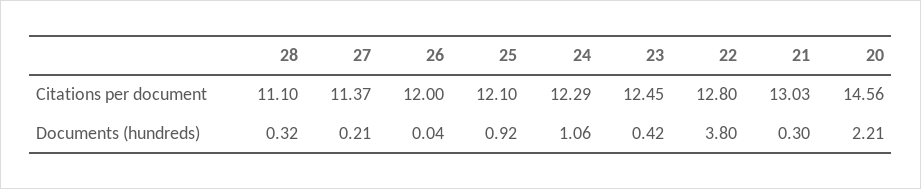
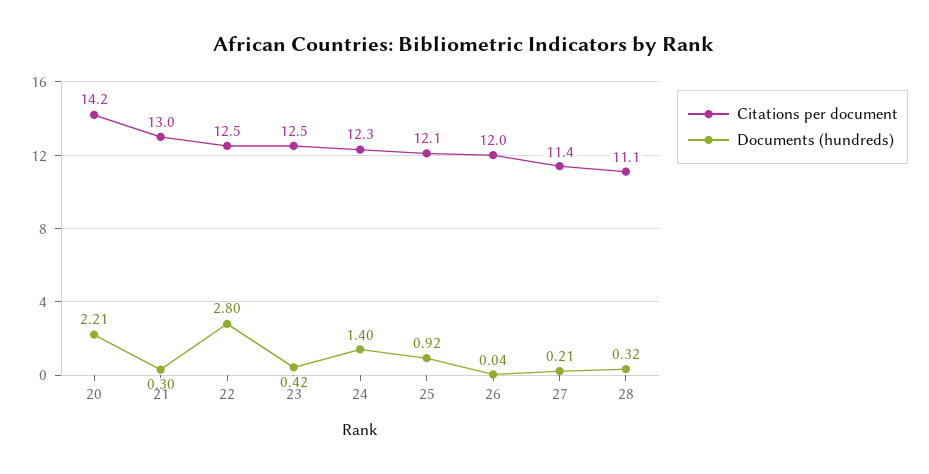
Citations per document, 22: 12.8 -> 12.5
Citations per document, 20: 14.56 -> 14.2
Documents (hundreds), 24: 1.06 -> 1.4
Documents (hundreds), 22: 3.8 -> 2.8

